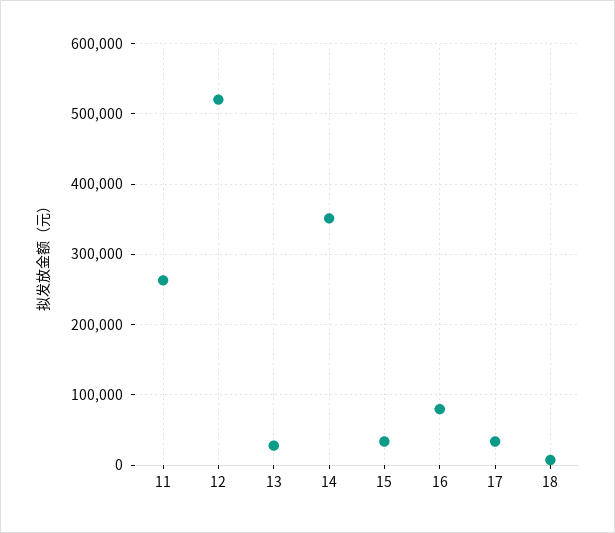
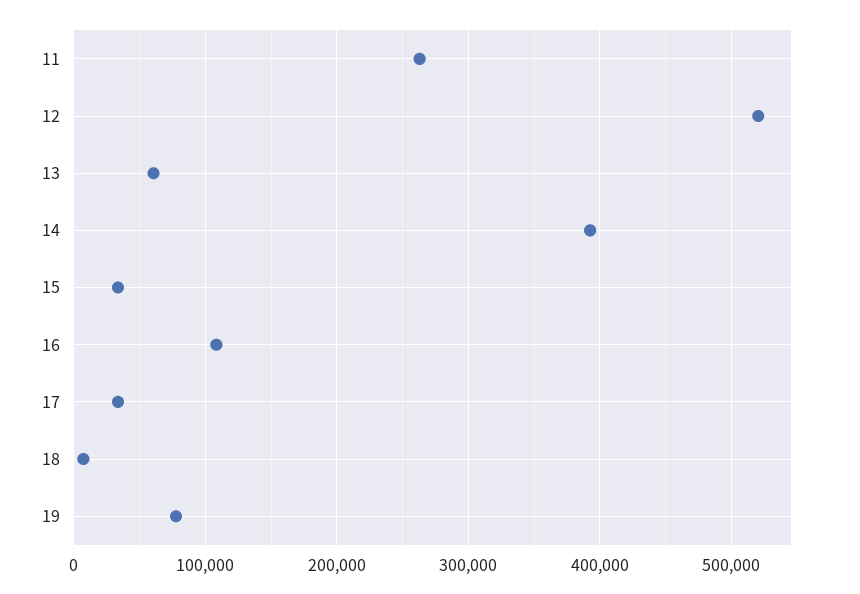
13: 30000 -> 60000
14: 350000 -> 390000
16: 80000 -> 110000
19: none -> 80000

